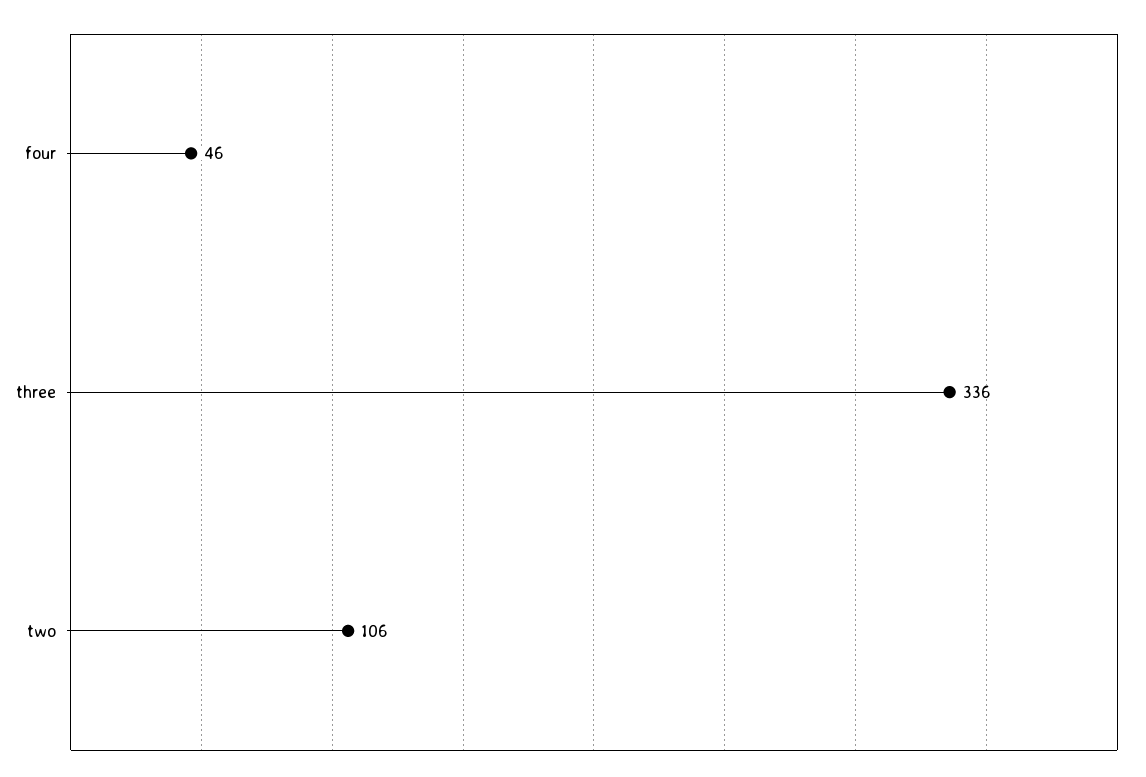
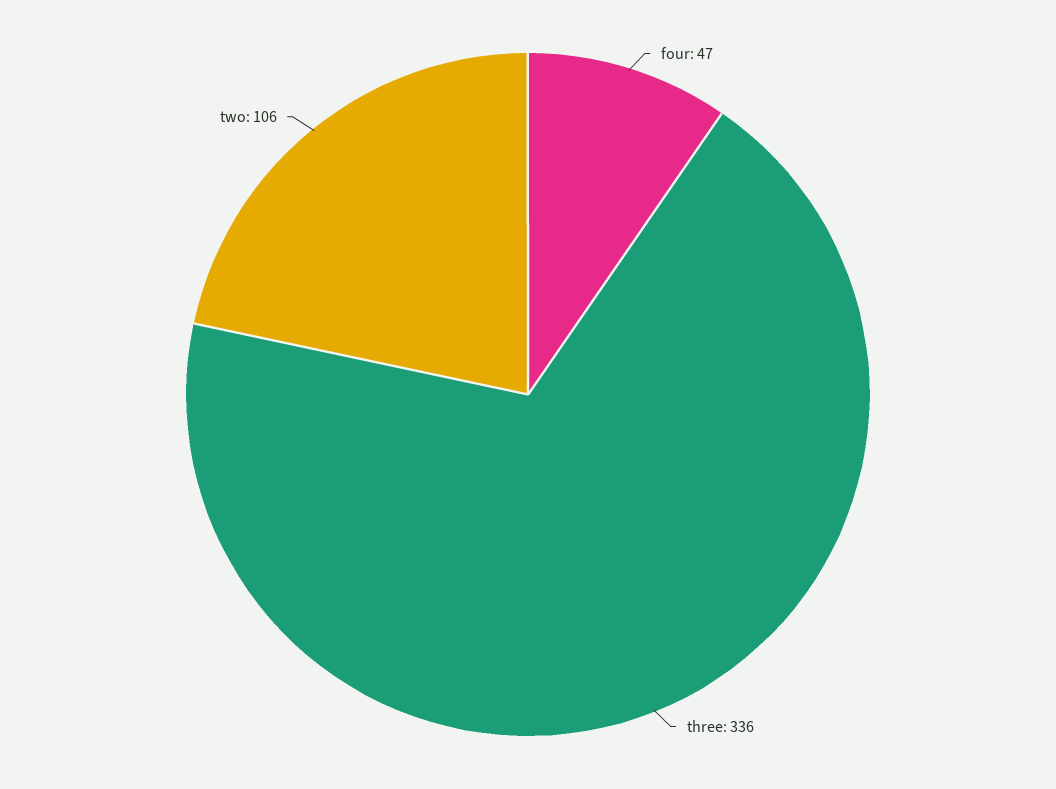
four: 46 -> 47

